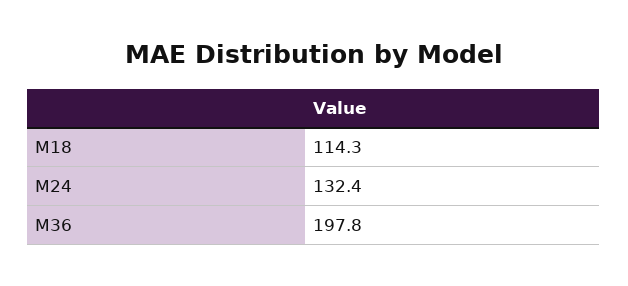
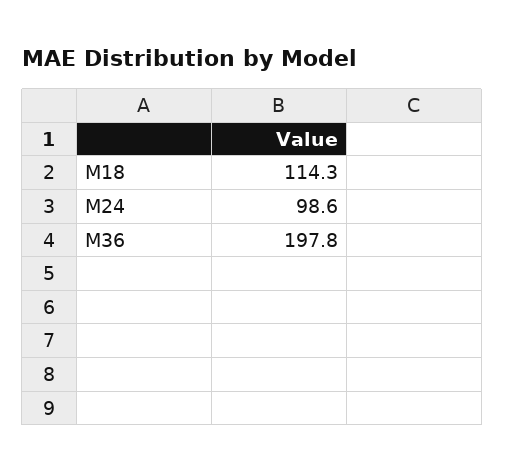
M24: 132.4 -> 98.6

